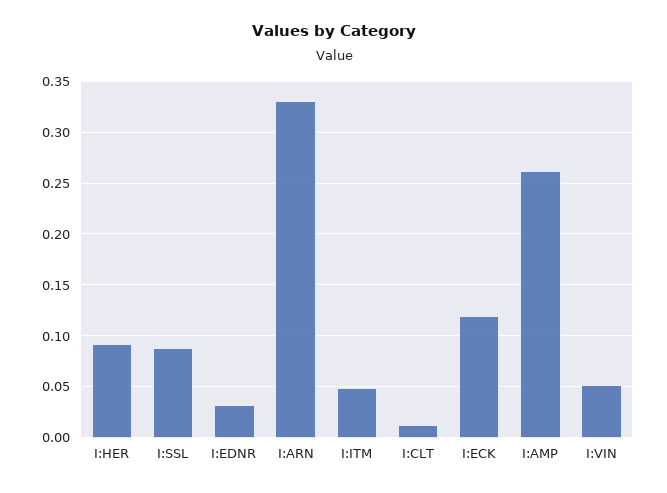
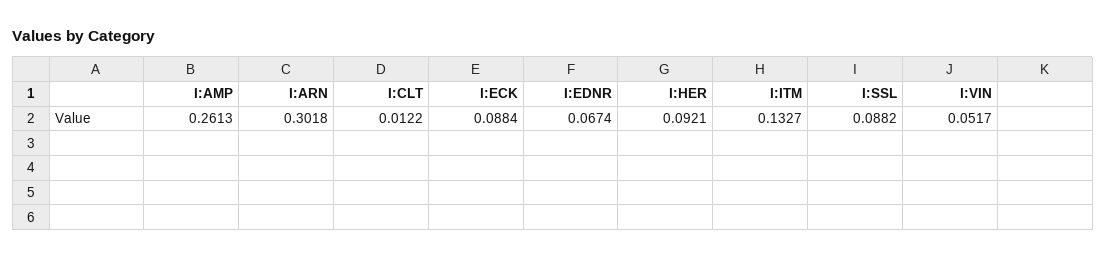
I:EDNR: 0.03 -> 0.0674
I:ARN: 0.33 -> 0.3018
I:ITM: 0.05 -> 0.1327
I:ECK: 0.12 -> 0.0884

